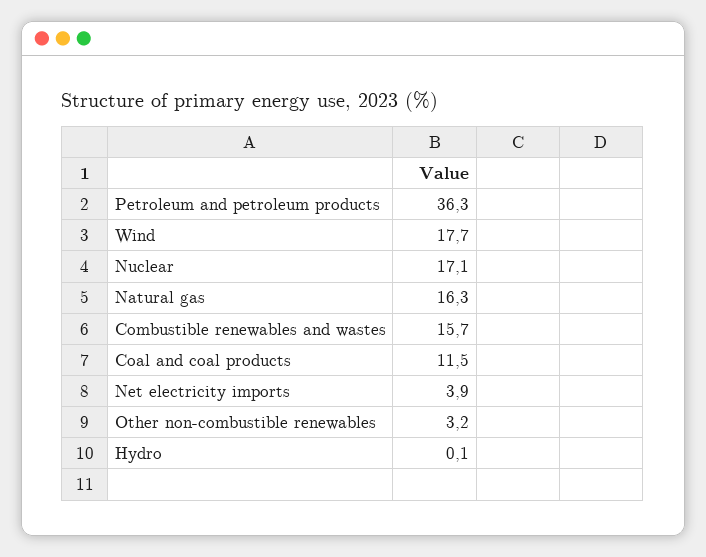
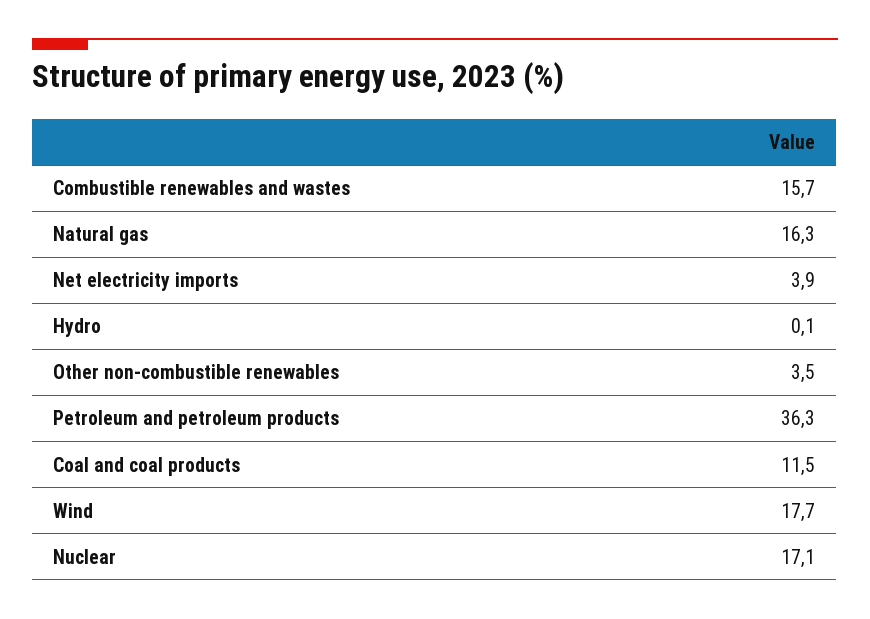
Other non-combustible renewables: 3.2 -> 3.5

